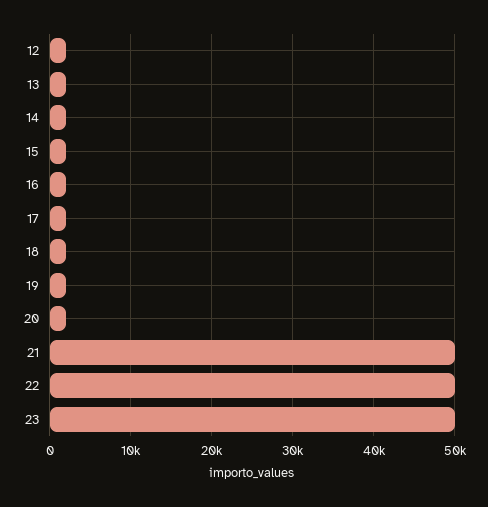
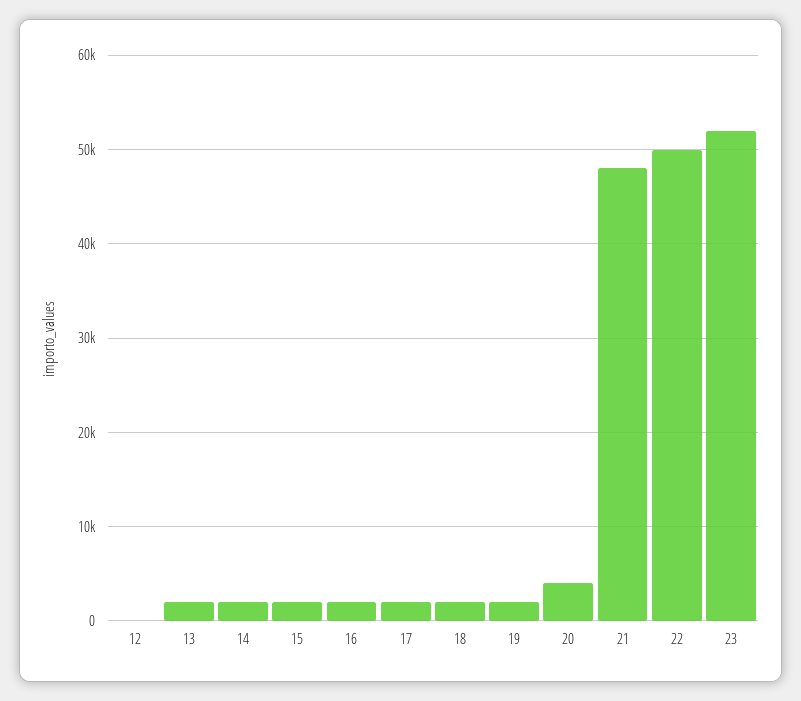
12: 2000 -> 0
20: 2000 -> 4000
21: 50000 -> 48000
23: 50000 -> 52000

